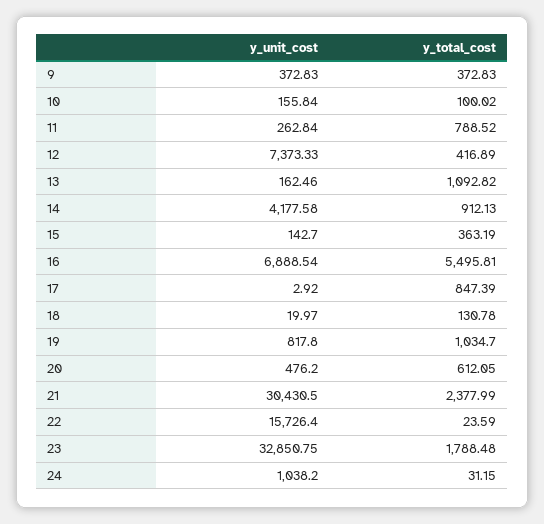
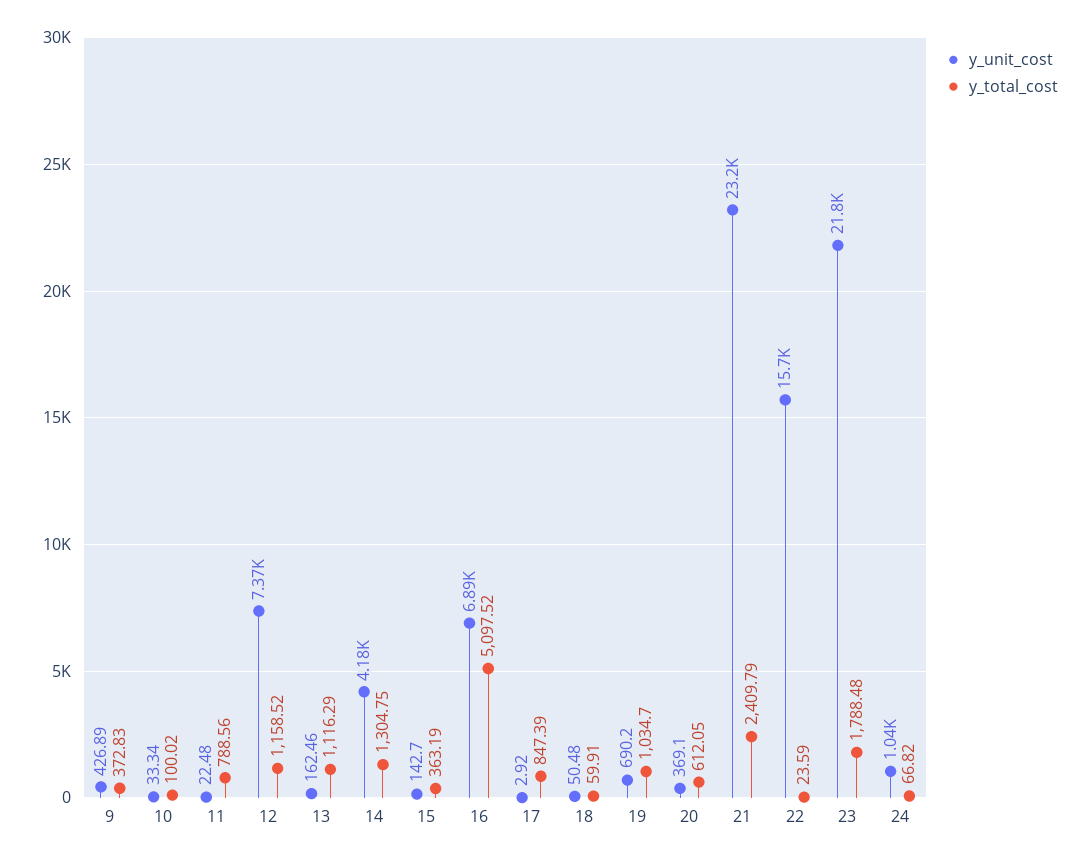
y_unit_cost, 9: 372.83 -> 426.89
y_unit_cost, 10: 155.84 -> 33.34
y_unit_cost, 11: 262.84 -> 22.48
y_total_cost, 11: 788.52 -> 788.56
y_total_cost, 12: 416.89 -> 1158.52
y_total_cost, 13: 1092.82 -> 1116.29
y_total_cost, 14: 912.13 -> 1304.75
y_total_cost, 16: 5495.81 -> 5097.52
y_unit_cost, 18: 19.97 -> 50.48
y_total_cost, 18: 130.78 -> 59.91
y_unit_cost, 19: 817.8 -> 690.2
y_unit_cost, 20: 476.2 -> 369.1
y_unit_cost, 21: 30430.5 -> 23200
y_total_cost, 21: 2377.99 -> 2409.79
y_unit_cost, 23: 32850.75 -> 21800
y_total_cost, 24: 31.15 -> 66.82

